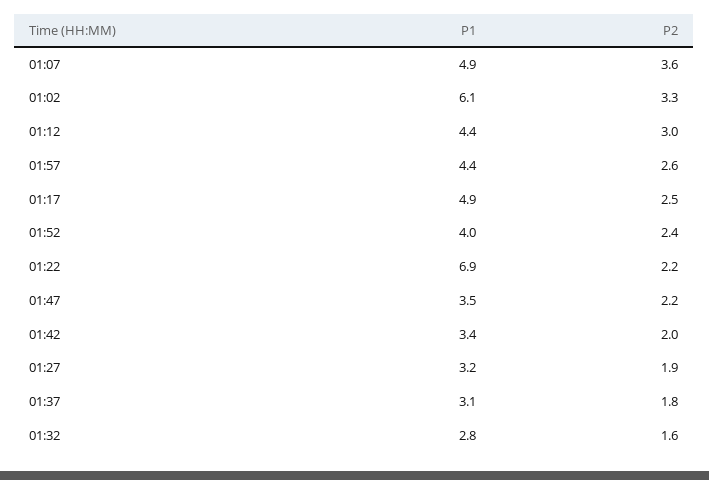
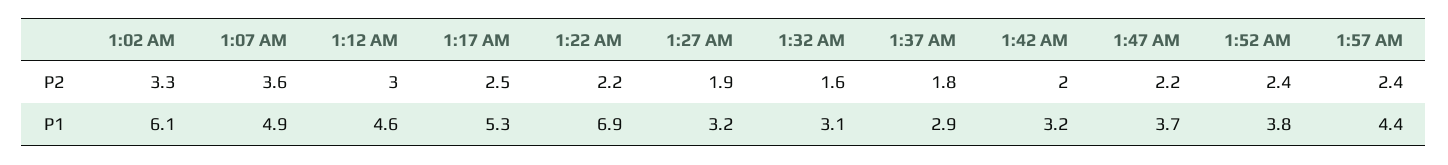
P1, 01:12: 4.4 -> 4.6
P2, 01:57: 2.6 -> 2.4
P1, 01:17: 4.9 -> 5.3
P1, 01:52: 4 -> 3.8
P1, 01:47: 3.5 -> 3.7
P1, 01:42: 3.4 -> 3.2
P1, 01:37: 3.1 -> 2.9
P1, 01:32: 2.8 -> 3.1

